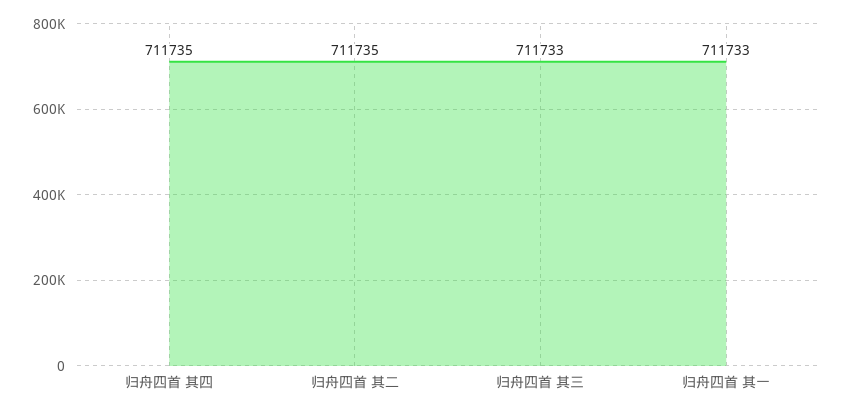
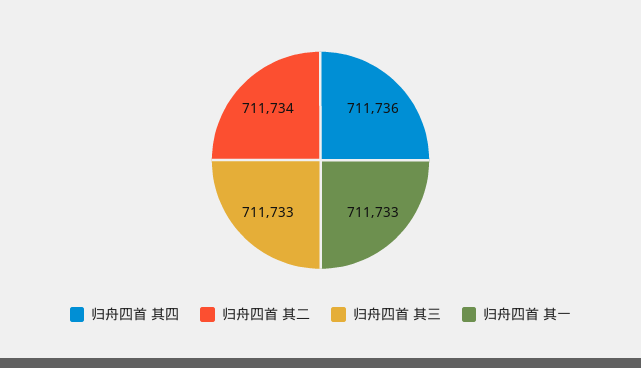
归舟四首 其四: 711735 -> 711736
归舟四首 其二: 711735 -> 711734

